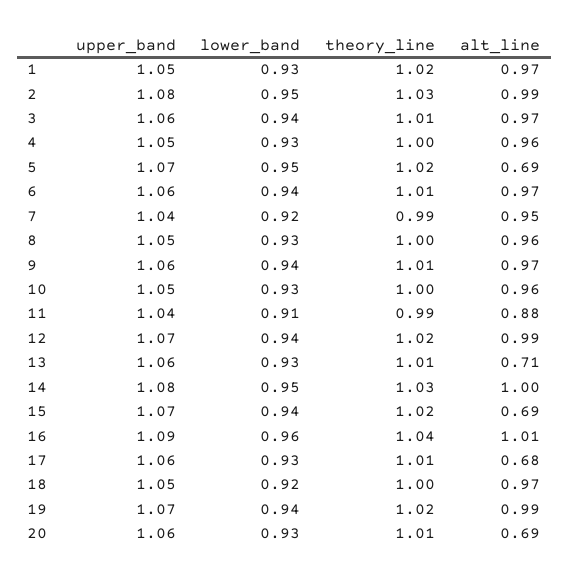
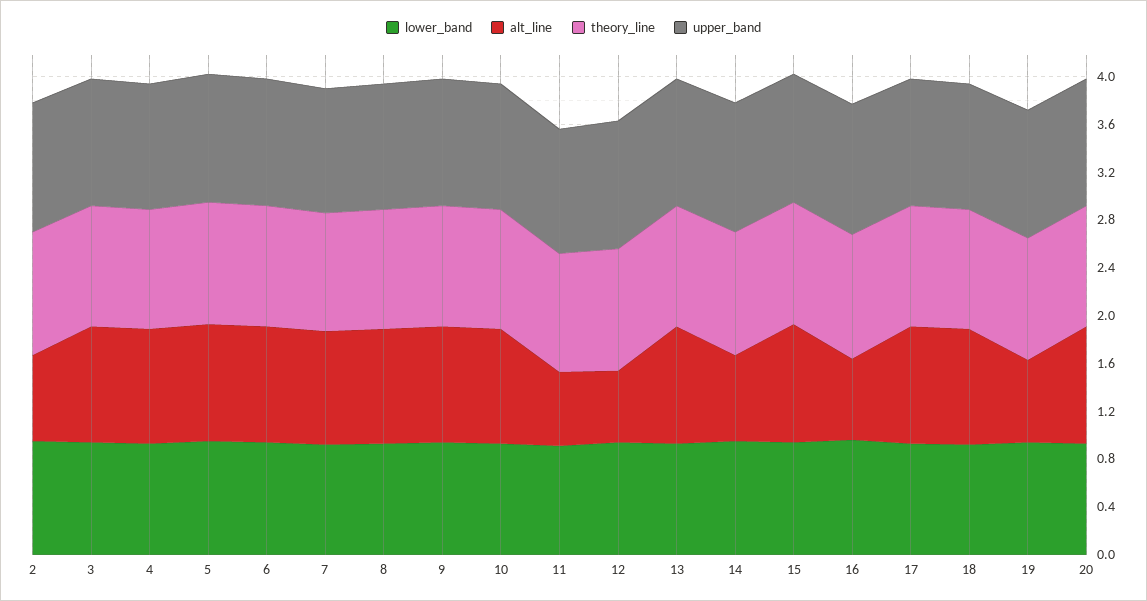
upper_band, 1: 1.05 -> none
lower_band, 1: 0.93 -> none
theory_line, 1: 1.02 -> none
alt_line, 1: 0.97 -> none
alt_line, 2: 0.99 -> 0.7
alt_line, 5: 0.69 -> 1
alt_line, 11: 0.88 -> 0.6
alt_line, 12: 0.99 -> 0.6
alt_line, 13: 0.71 -> 1
alt_line, 14: 1 -> 0.7
alt_line, 15: 0.69 -> 1
alt_line, 16: 1.01 -> 0.7
alt_line, 17: 0.68 -> 1
alt_line, 19: 0.99 -> 0.7
alt_line, 20: 0.69 -> 1

